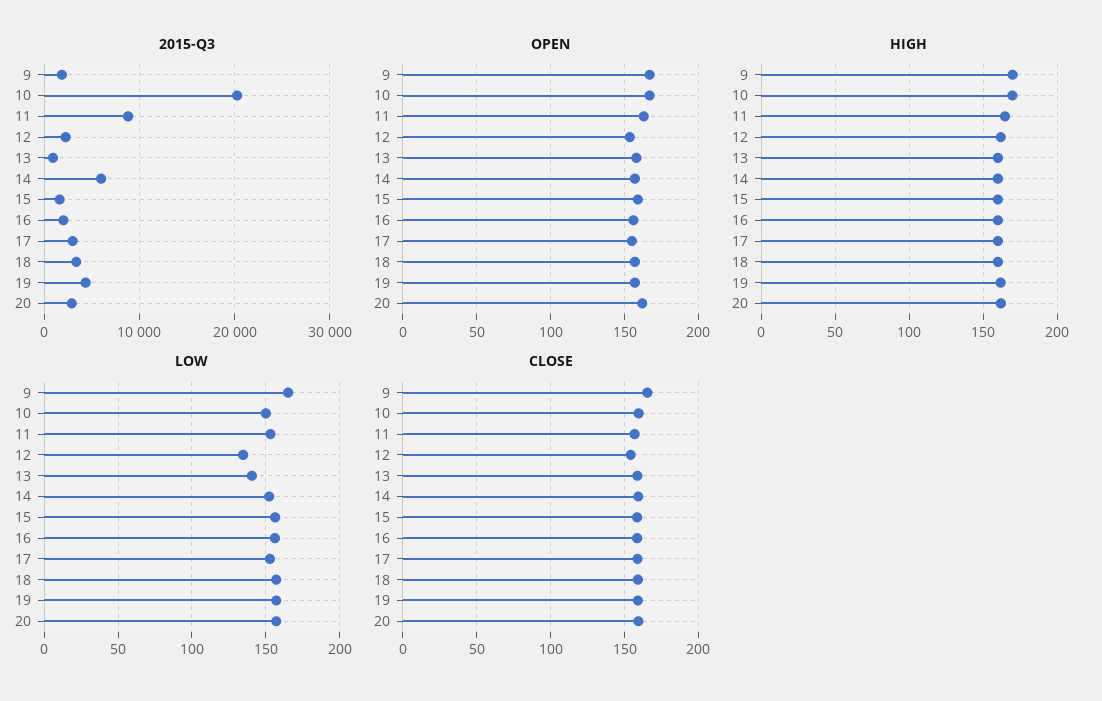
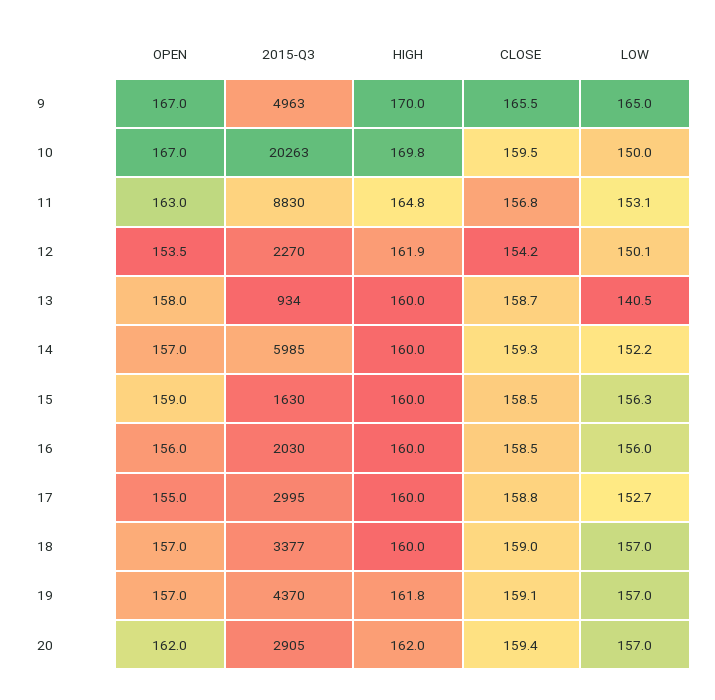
2015-Q3, 9: 2000 -> 4963
LOW, 12: 135 -> 150.1

